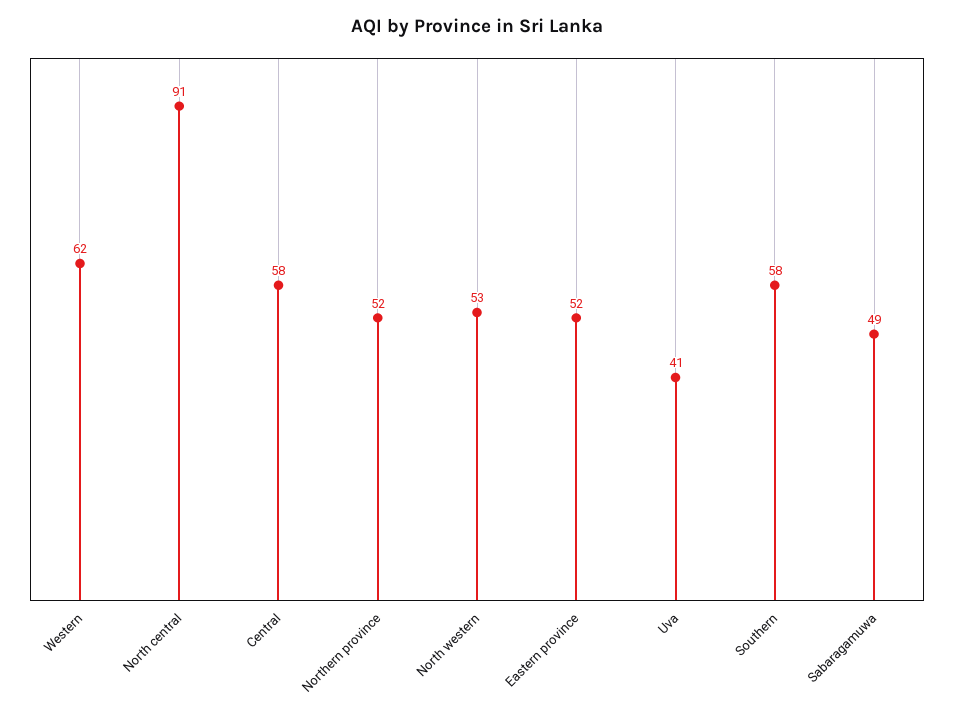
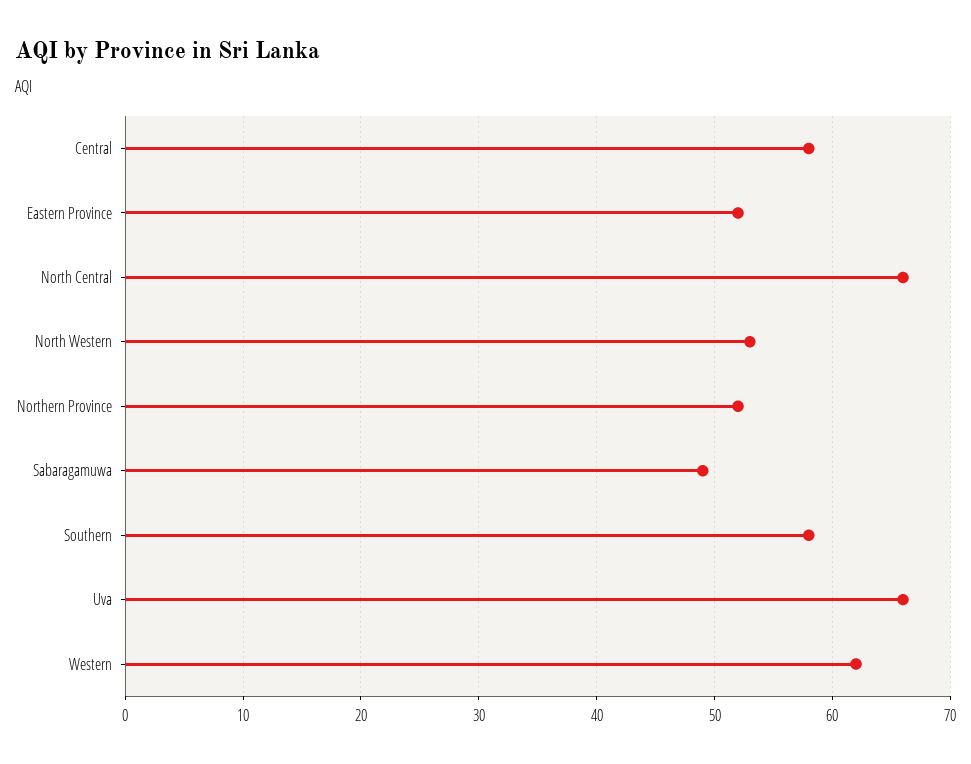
North central: 91 -> 66
Uva: 41 -> 66

